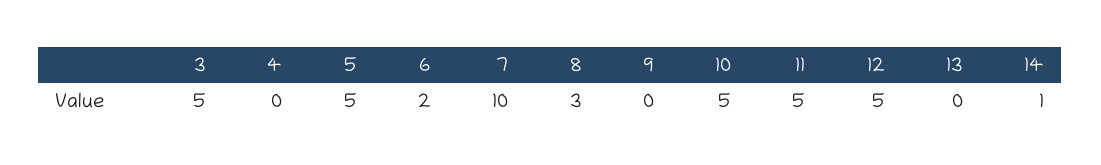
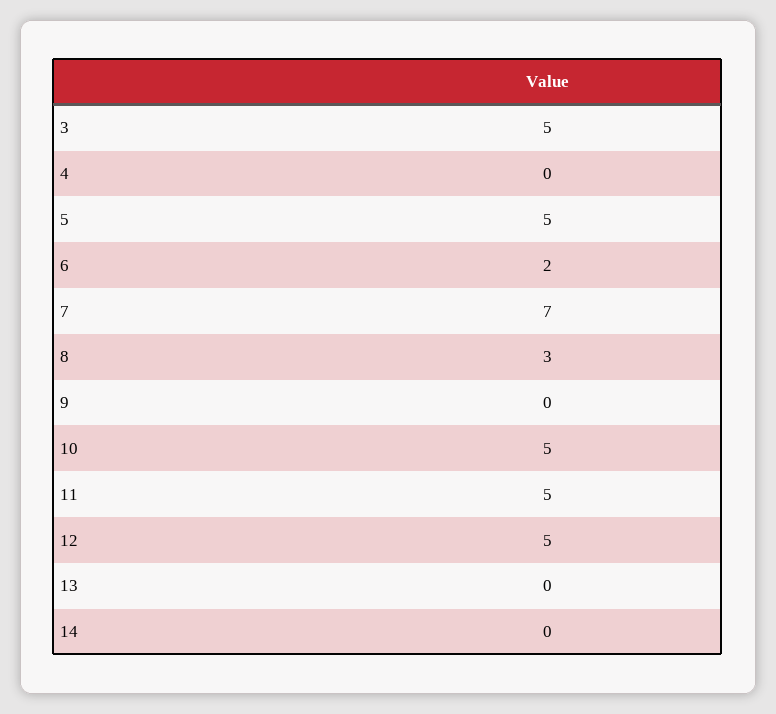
7: 10 -> 7
14: 1 -> 0

